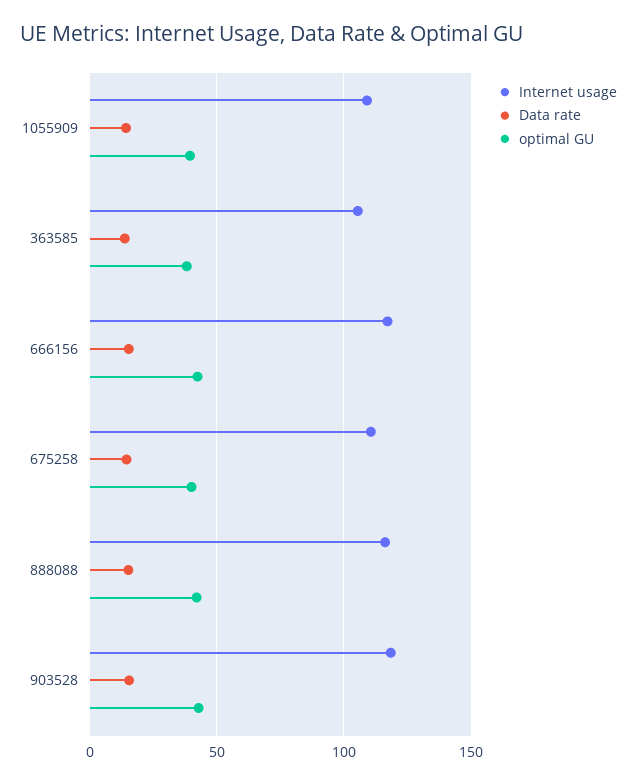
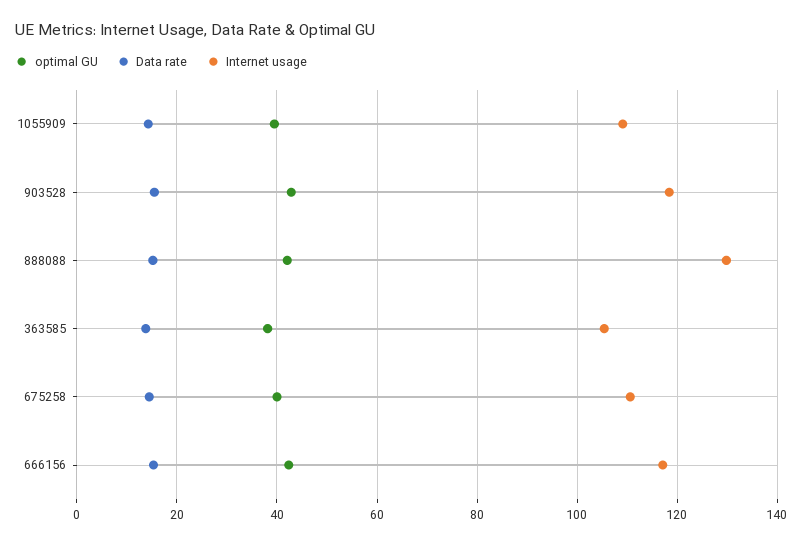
Internet usage, 888088: 115 -> 130

